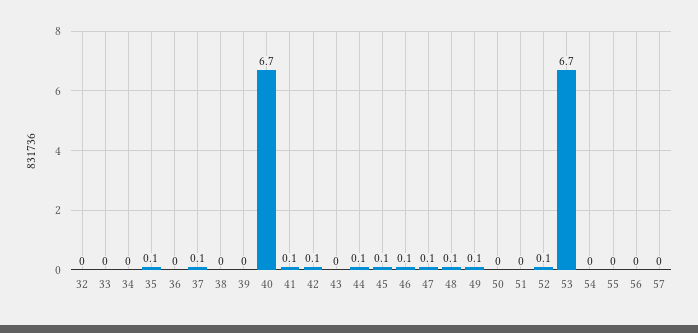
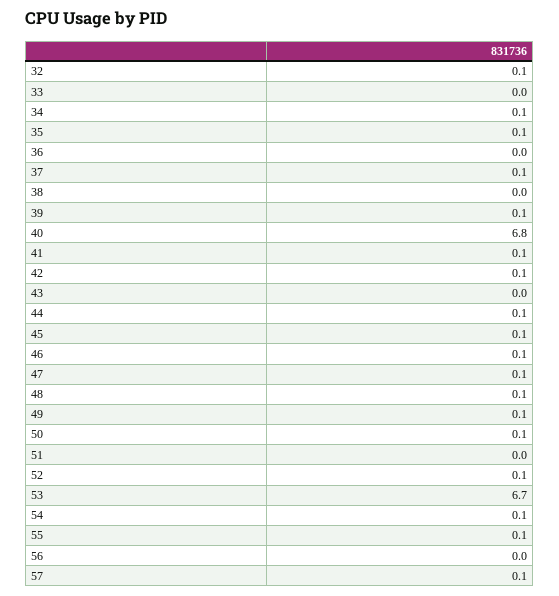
32: 0 -> 0.1
34: 0 -> 0.1
39: 0 -> 0.1
40: 6.7 -> 6.8
50: 0 -> 0.1
54: 0 -> 0.1
55: 0 -> 0.1
57: 0 -> 0.1

